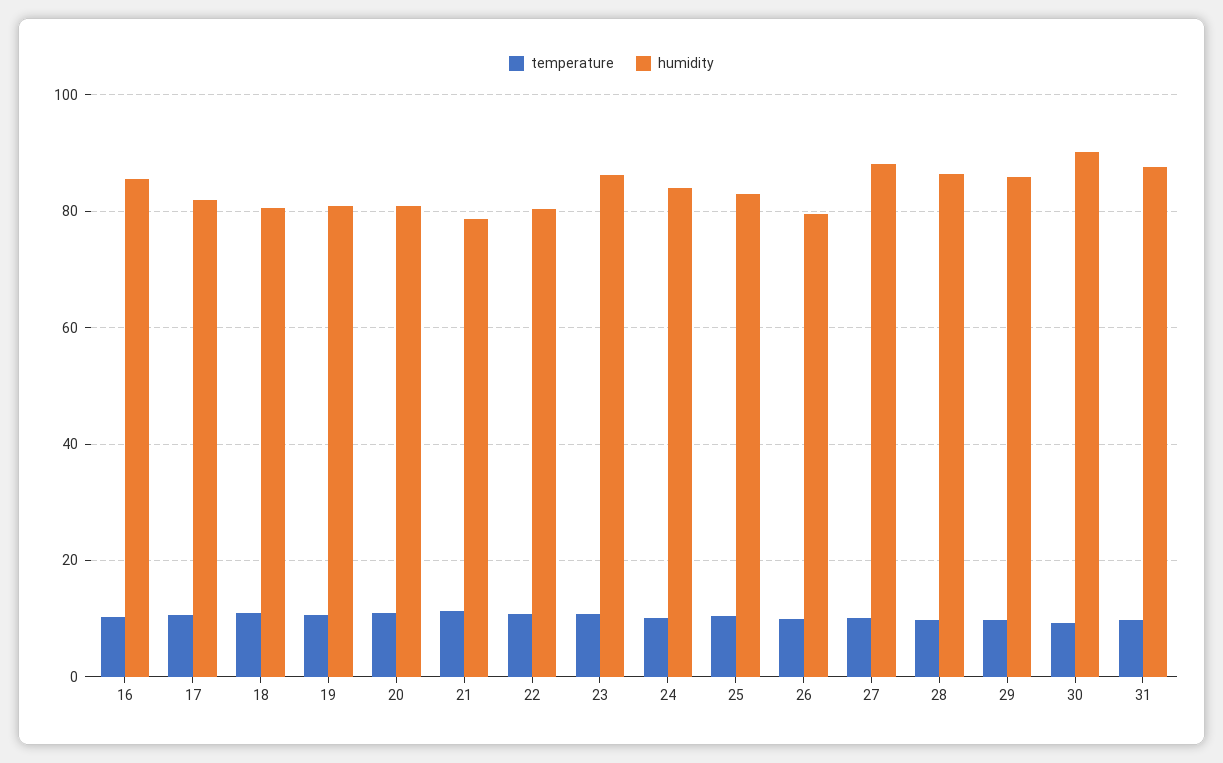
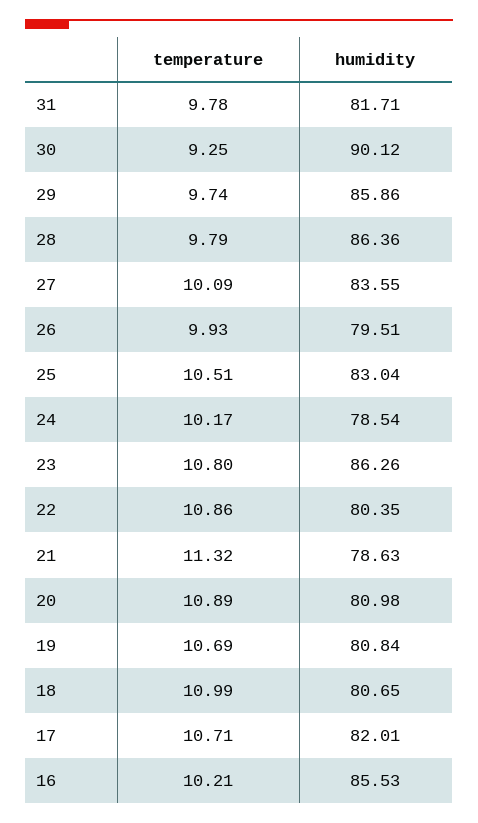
humidity, 24: 84 -> 78.54
humidity, 27: 88 -> 83.55
humidity, 31: 88 -> 81.71

